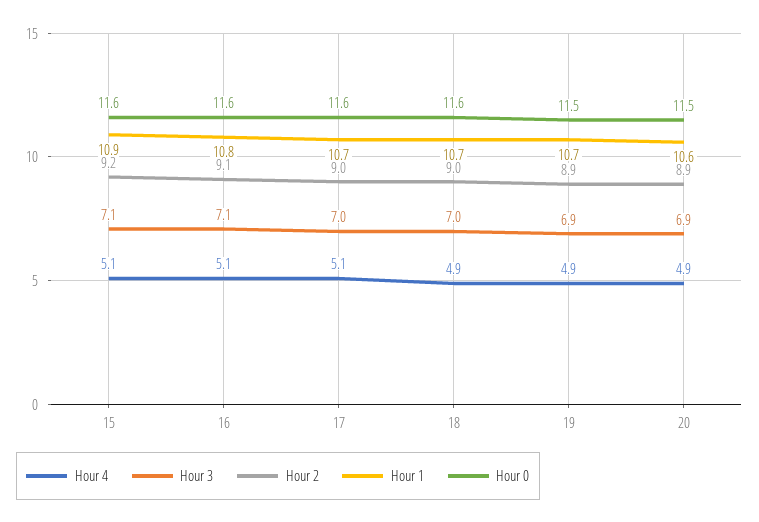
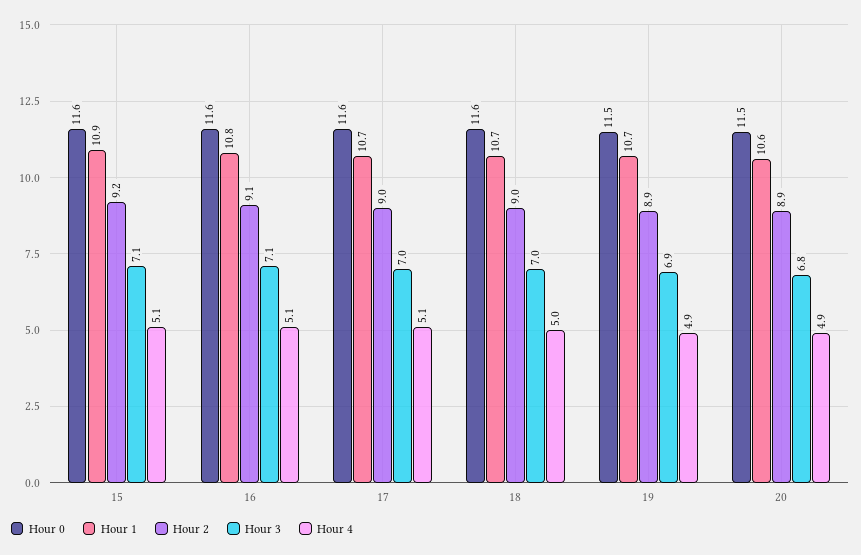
Hour 4, 18: 4.9 -> 5
Hour 3, 20: 6.9 -> 6.8

